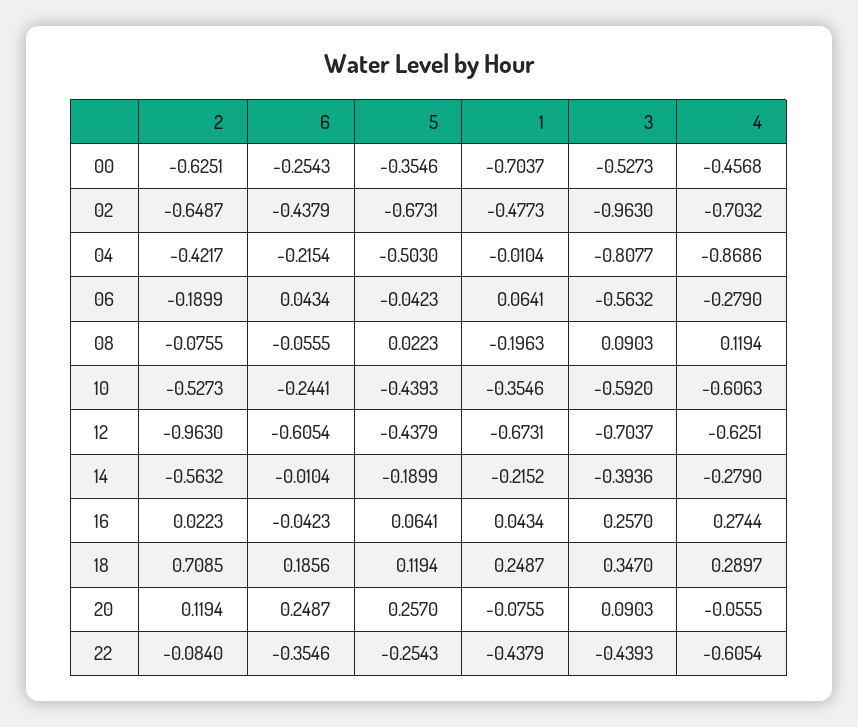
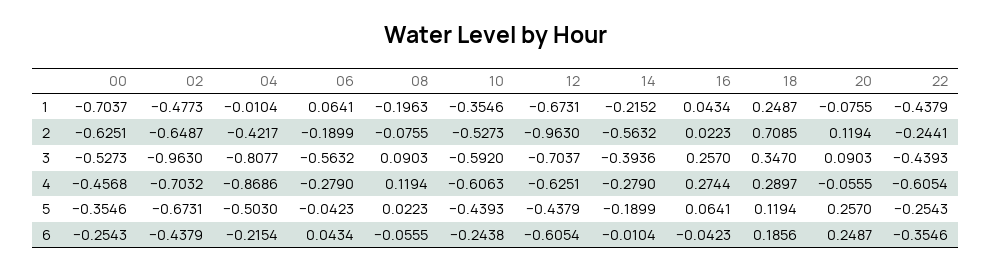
6, 10: -0.2441 -> -0.2438
2, 22: -0.084 -> -0.2441

